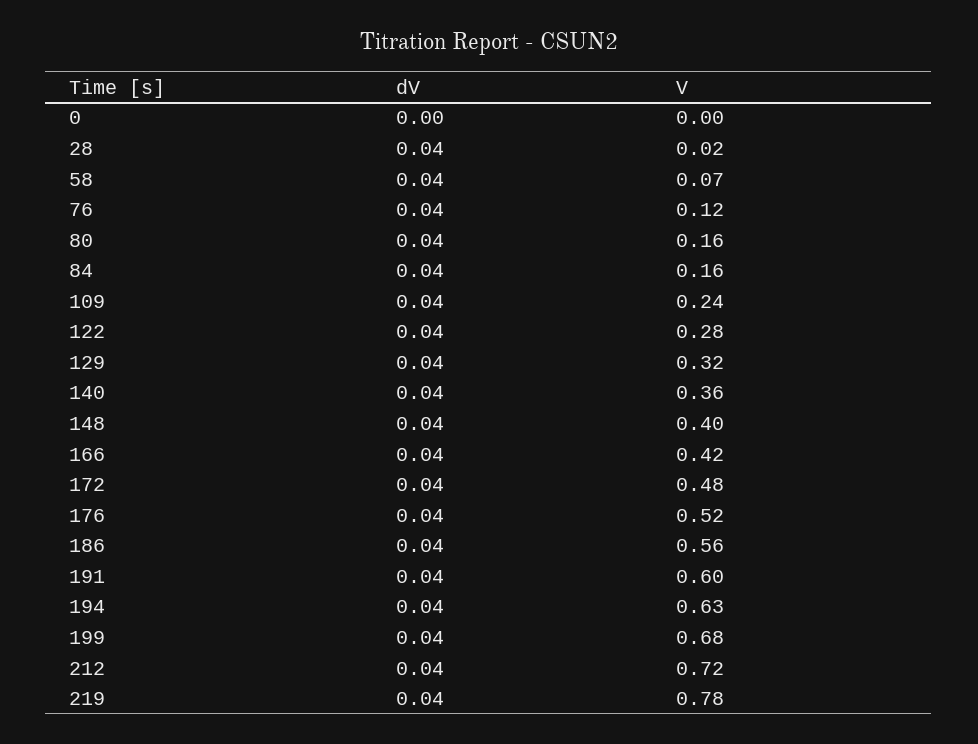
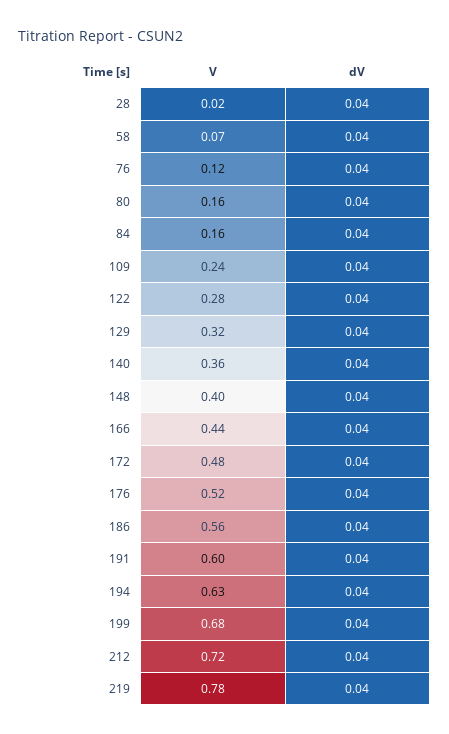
dV, 0: 0 -> none
V, 0: 0 -> none
V, 166: 0.42 -> 0.44

